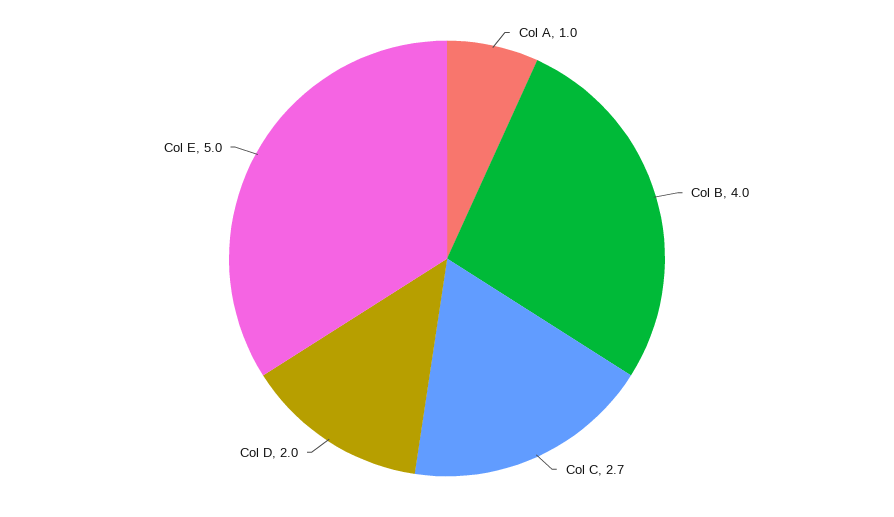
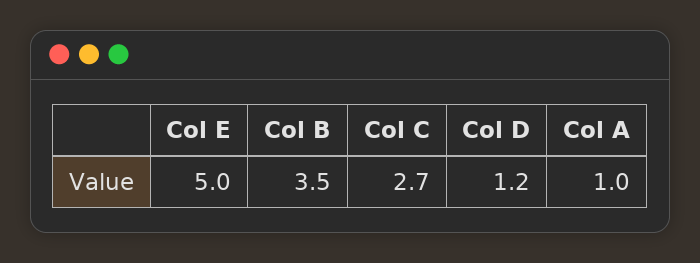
Col B: 4 -> 3.5
Col D: 2 -> 1.2

